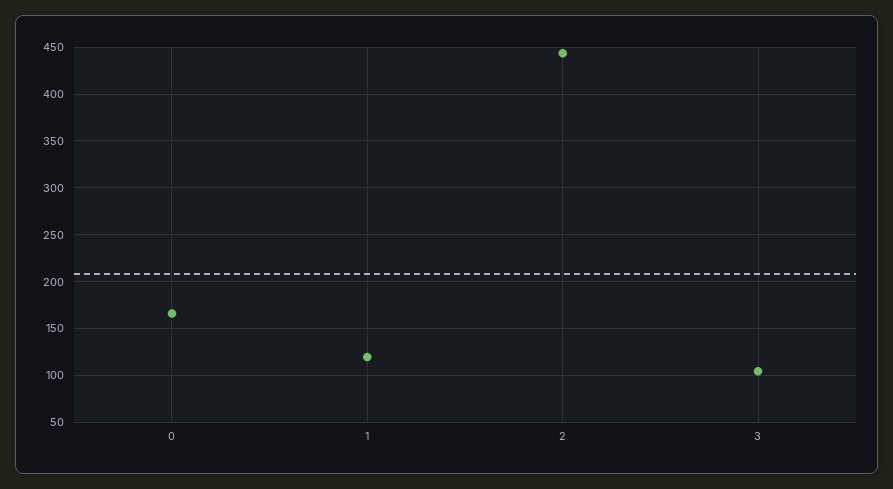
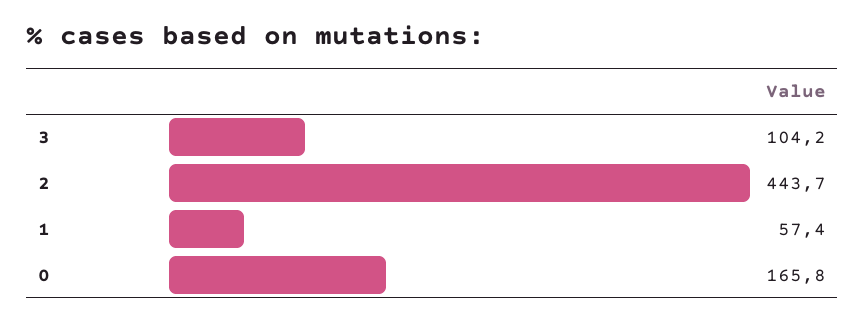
1: 120 -> 57.4

